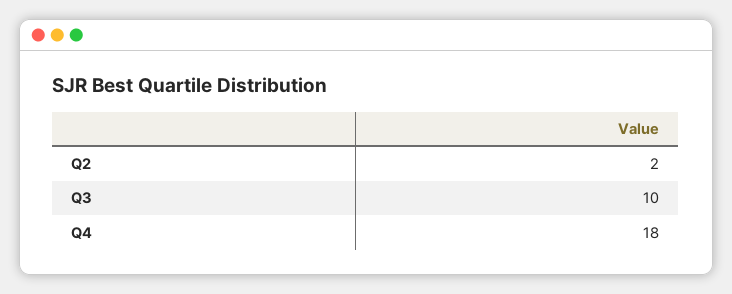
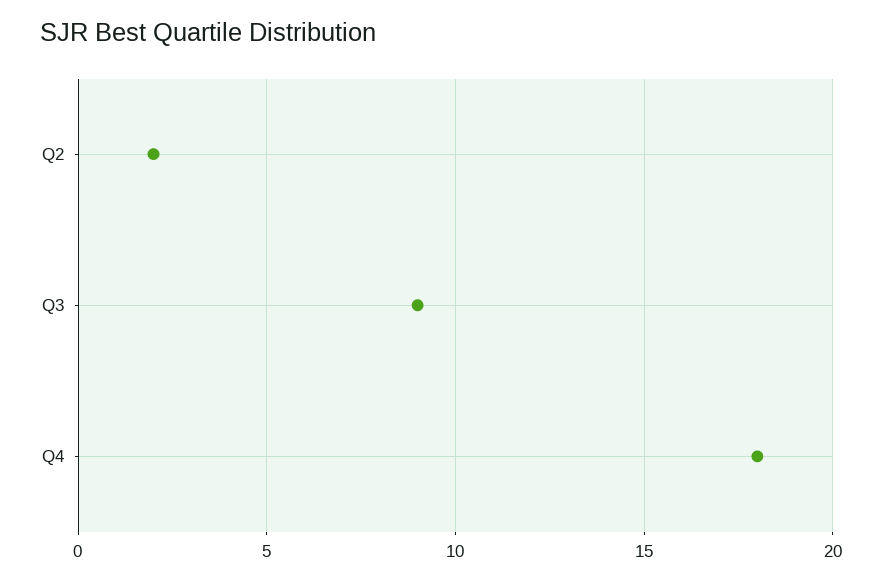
Q3: 10 -> 9

